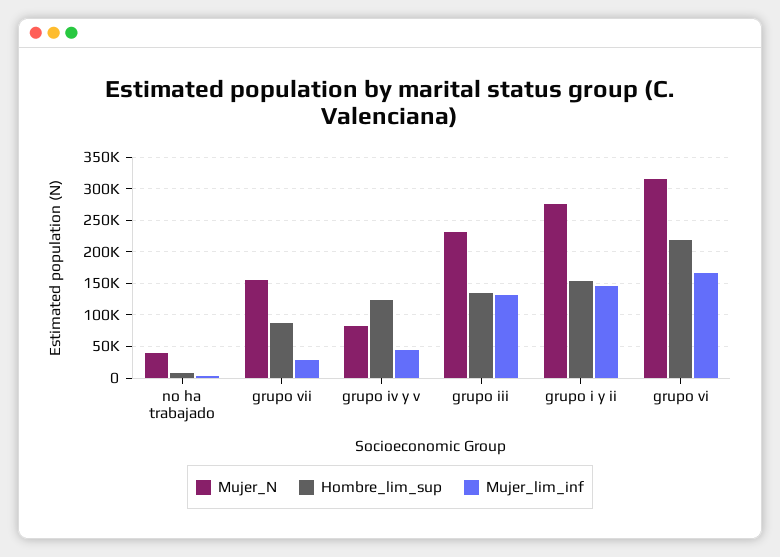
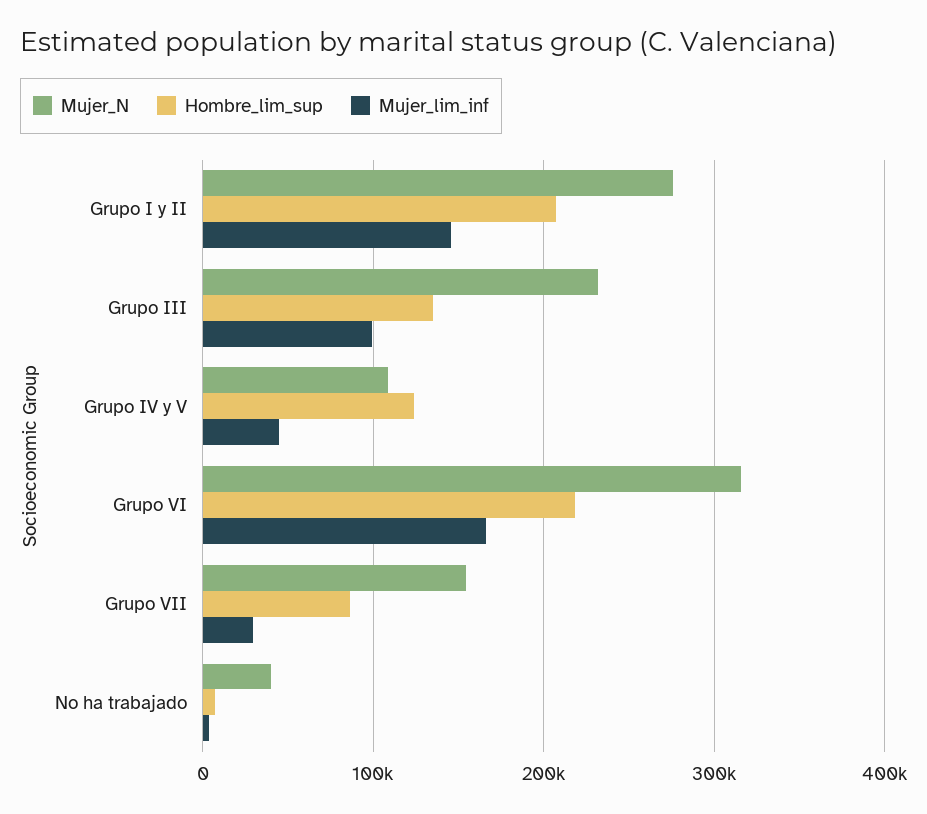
Mujer_N, grupo iv y v: 80000 -> 110000
Mujer_lim_inf, grupo iii: 130000 -> 100000
Hombre_lim_sup, grupo i y ii: 150000 -> 210000

